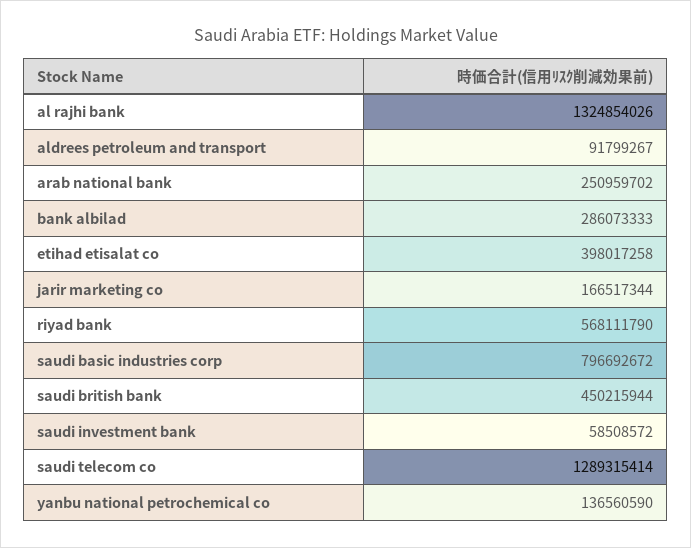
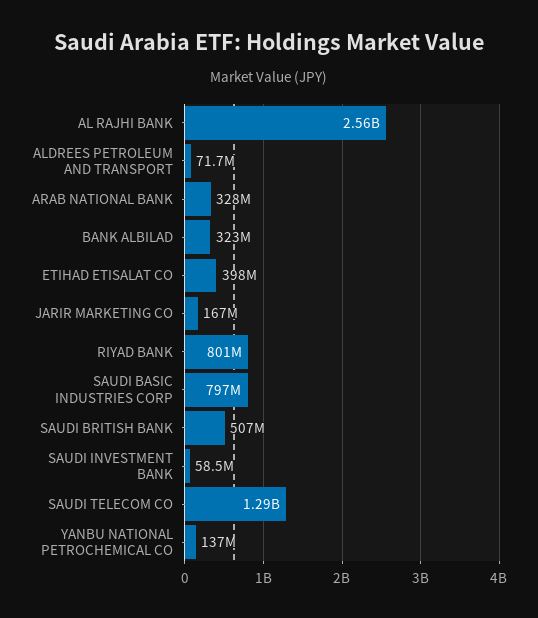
al rajhi bank: 1324854026 -> 2560000000
aldrees petroleum and transport: 91799267 -> 71700000
arab national bank: 250959702 -> 328000000
bank albilad: 286073333 -> 323000000
riyad bank: 568111790 -> 801000000
saudi british bank: 450215944 -> 507000000

